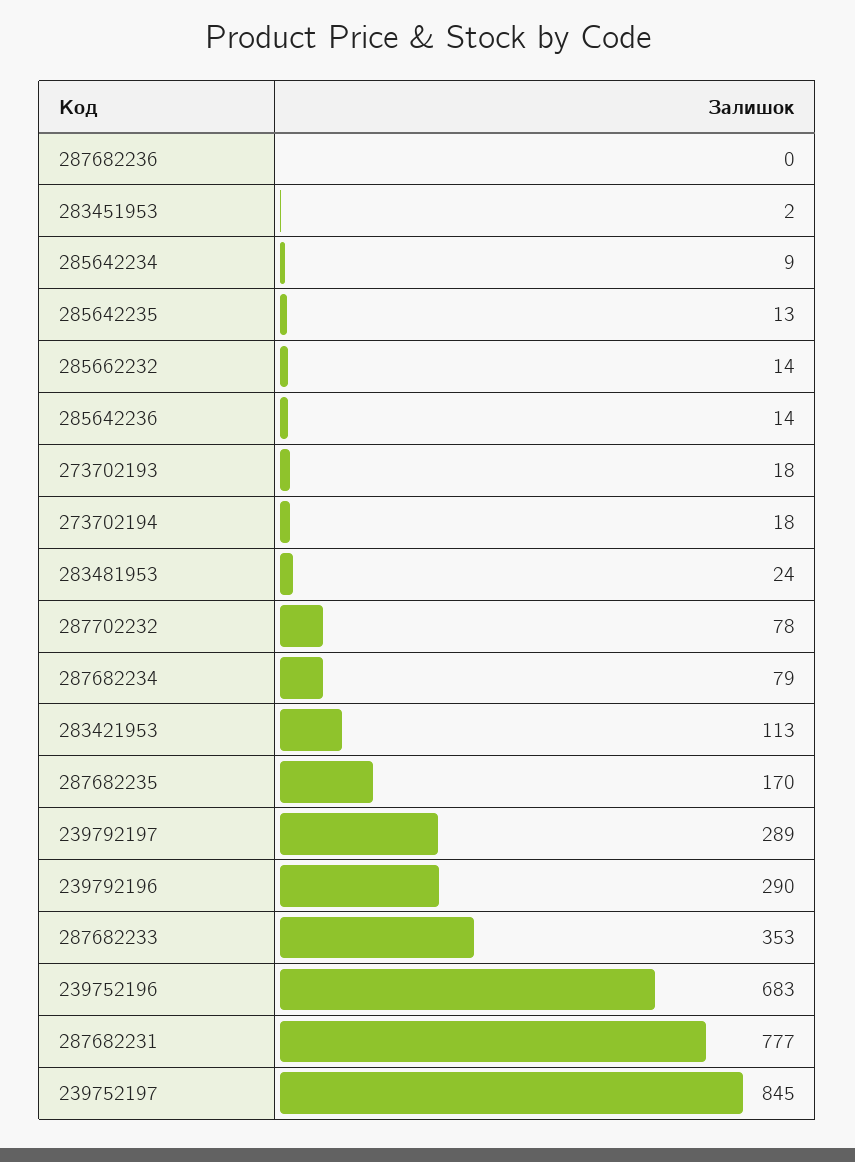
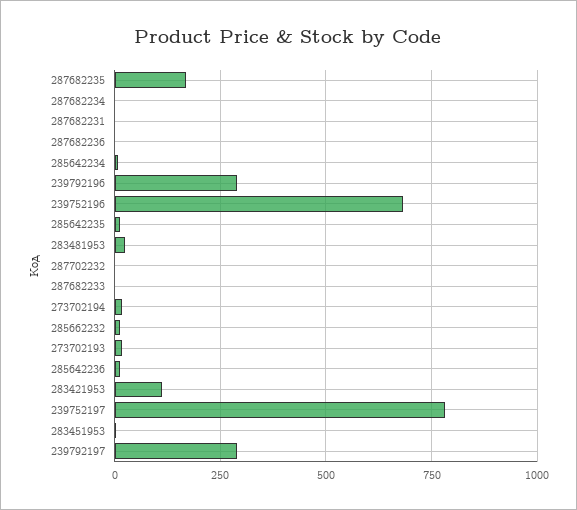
287702232: 78 -> 0
287682234: 79 -> 0
287682233: 353 -> 0
287682231: 777 -> 0
239752197: 845 -> 775

